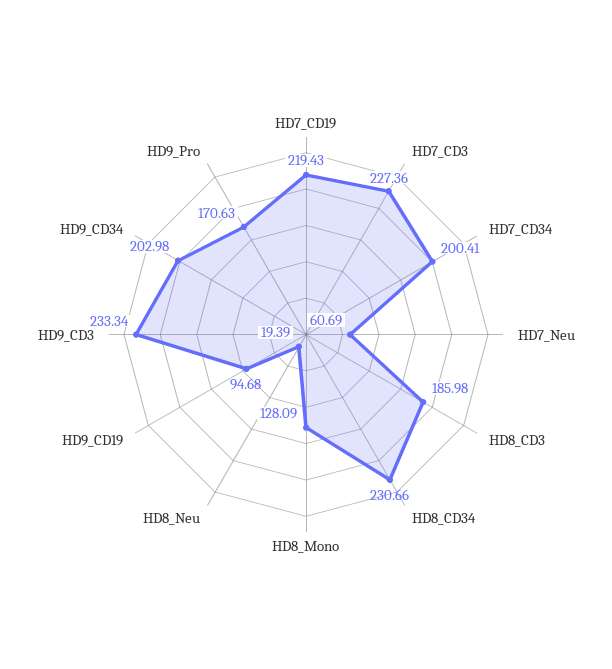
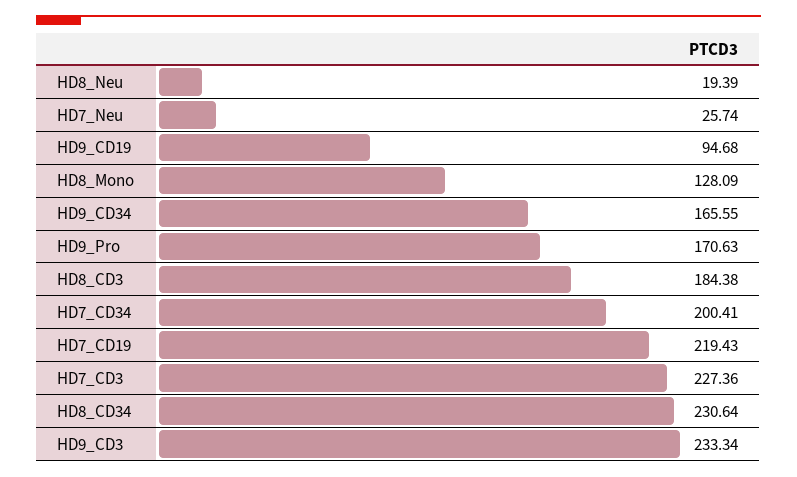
HD7_Neu: 60.69 -> 25.74
HD8_CD3: 185.98 -> 184.38
HD8_CD34: 230.66 -> 230.64
HD9_CD34: 202.98 -> 165.55

